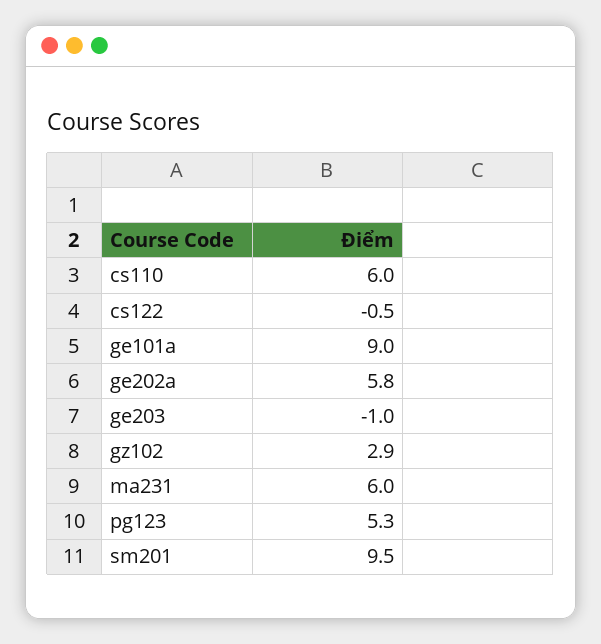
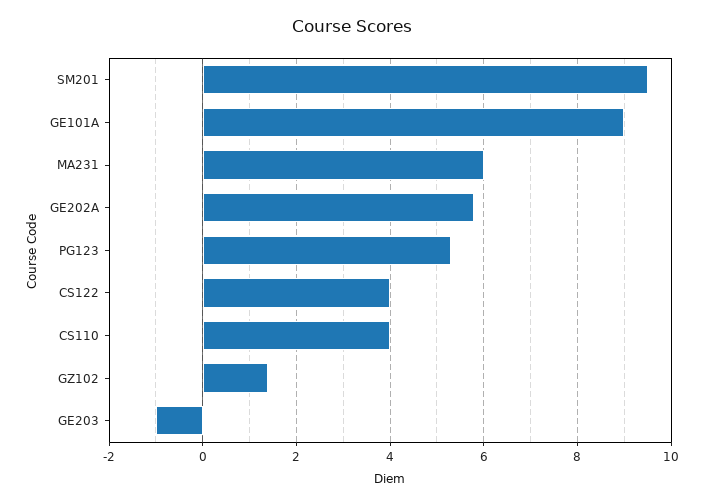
cs110: 6 -> 4
cs122: -0.5 -> 4
gz102: 2.9 -> 1.5

